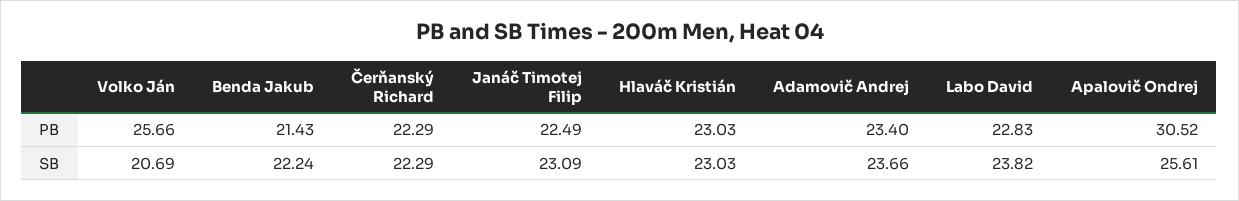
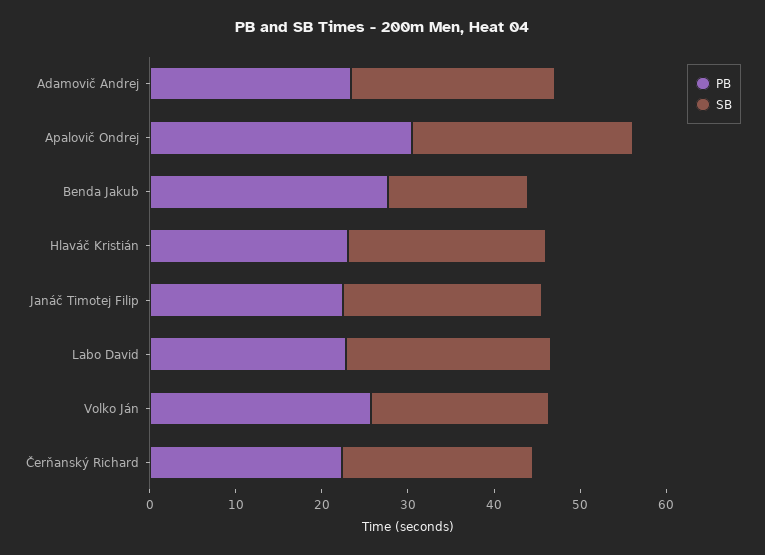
PB, Benda Jakub: 21.43 -> 28
SB, Benda Jakub: 22.24 -> 16

